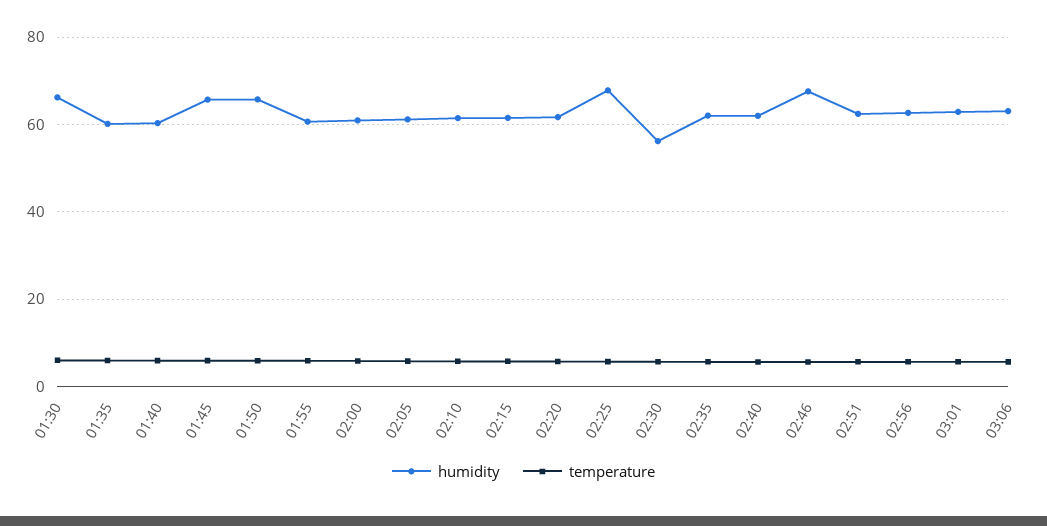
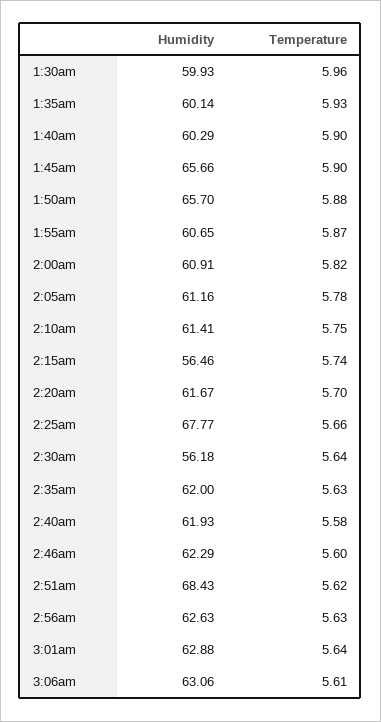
humidity, 01:30: 66 -> 59.93
humidity, 02:15: 62 -> 56.46
humidity, 02:46: 68 -> 62.29
humidity, 02:51: 62 -> 68.43

